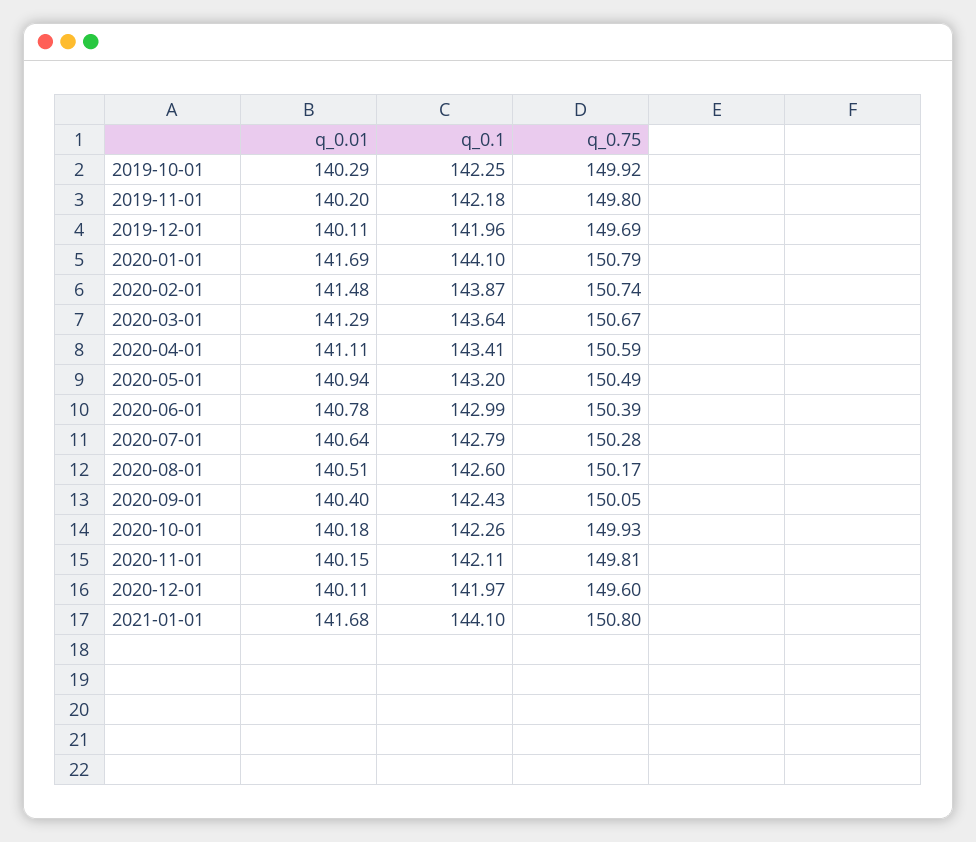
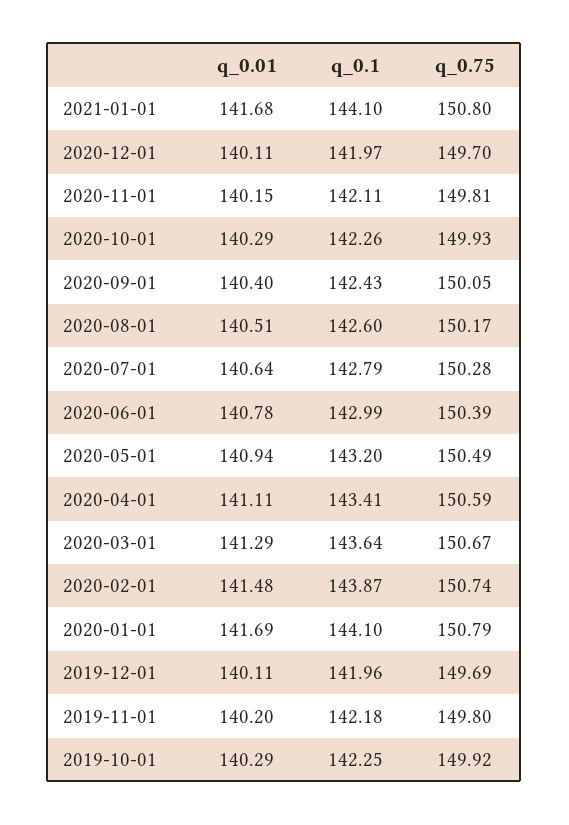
q_0.01, 2020-10-01: 140.18 -> 140.29
q_0.75, 2020-12-01: 149.6 -> 149.7

